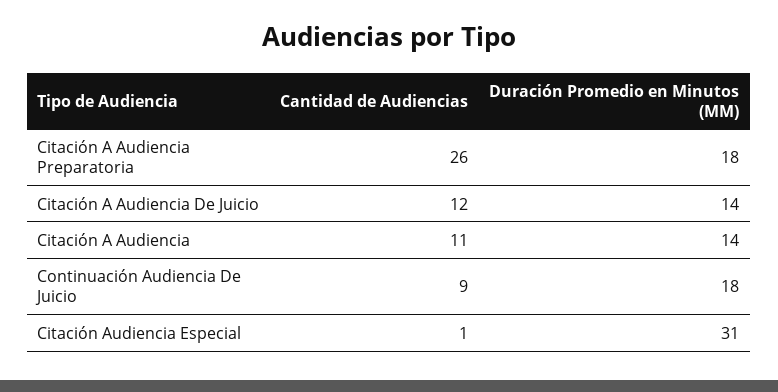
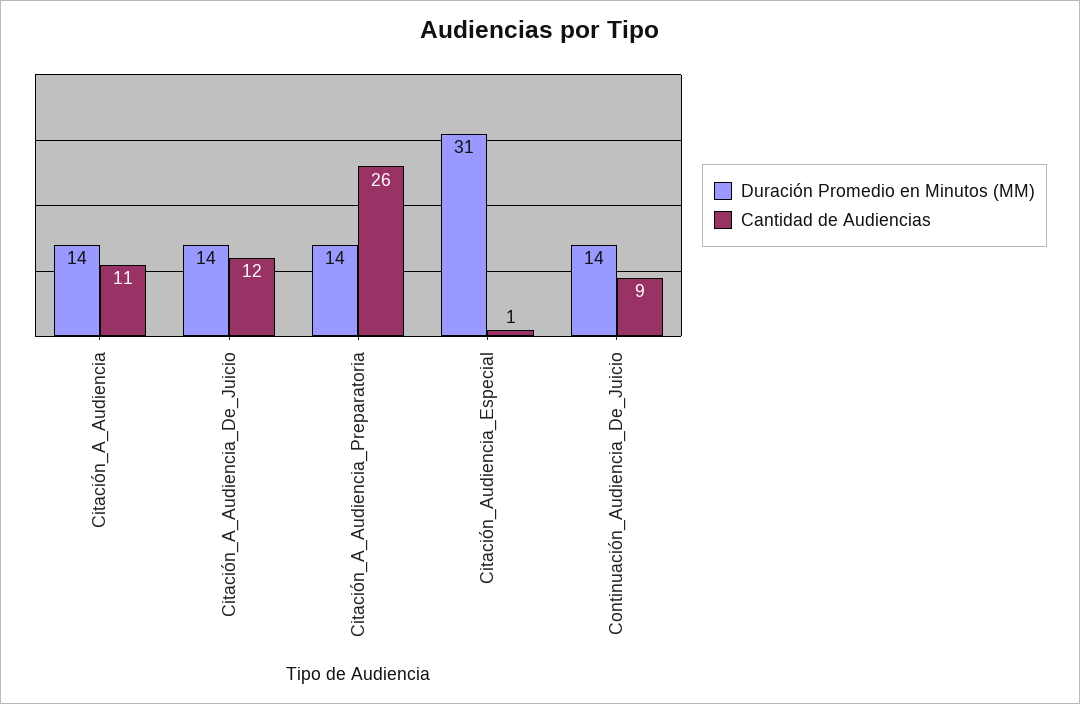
Duración Promedio en Minutos (MM), Citación A Audiencia Preparatoria: 18 -> 14
Duración Promedio en Minutos (MM), Continuación Audiencia De Juicio: 18 -> 14

